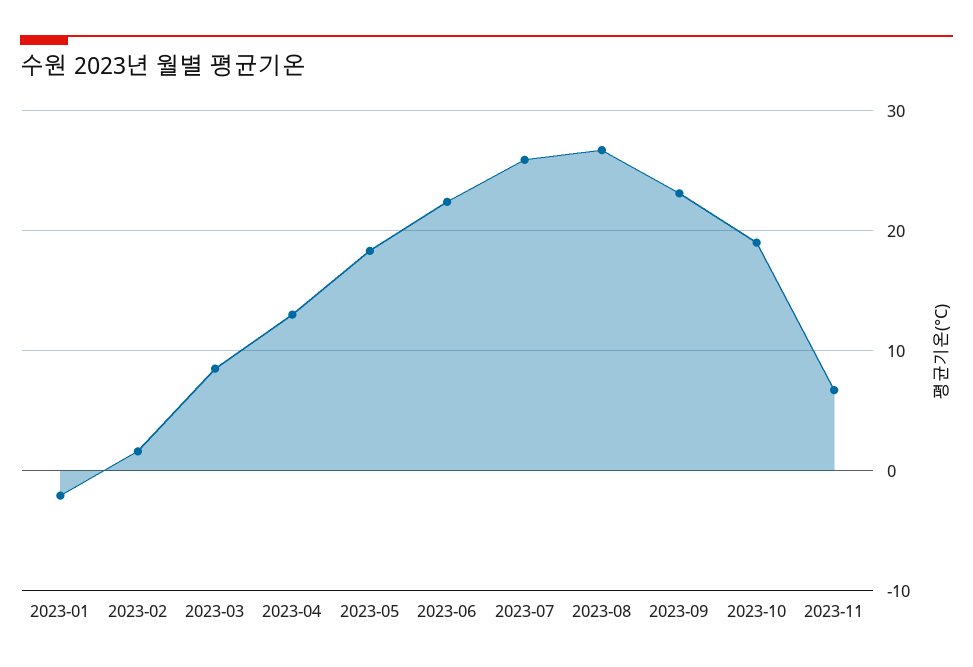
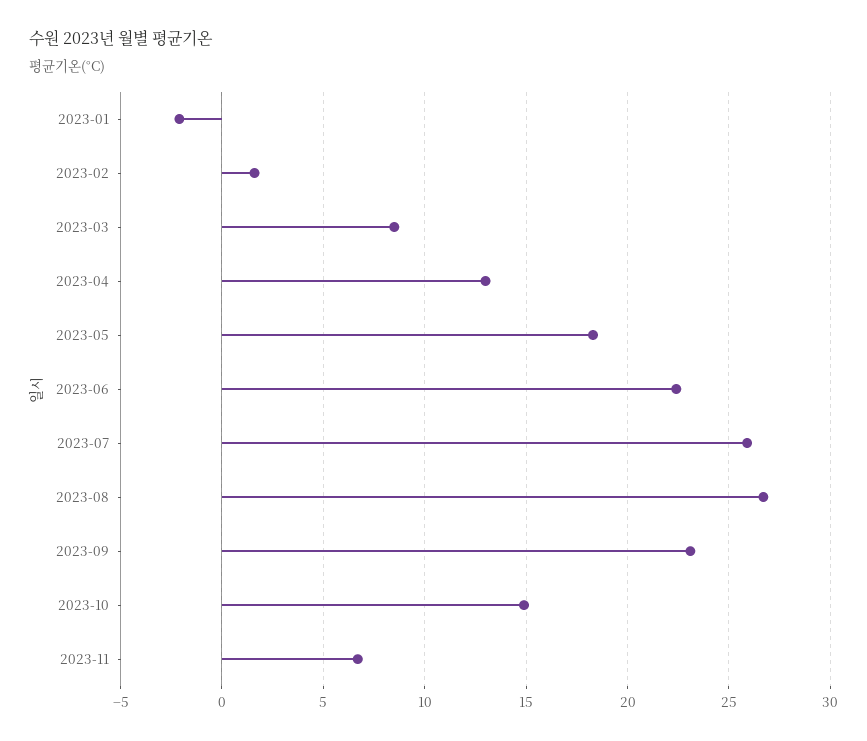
2023-10: 19 -> 15

